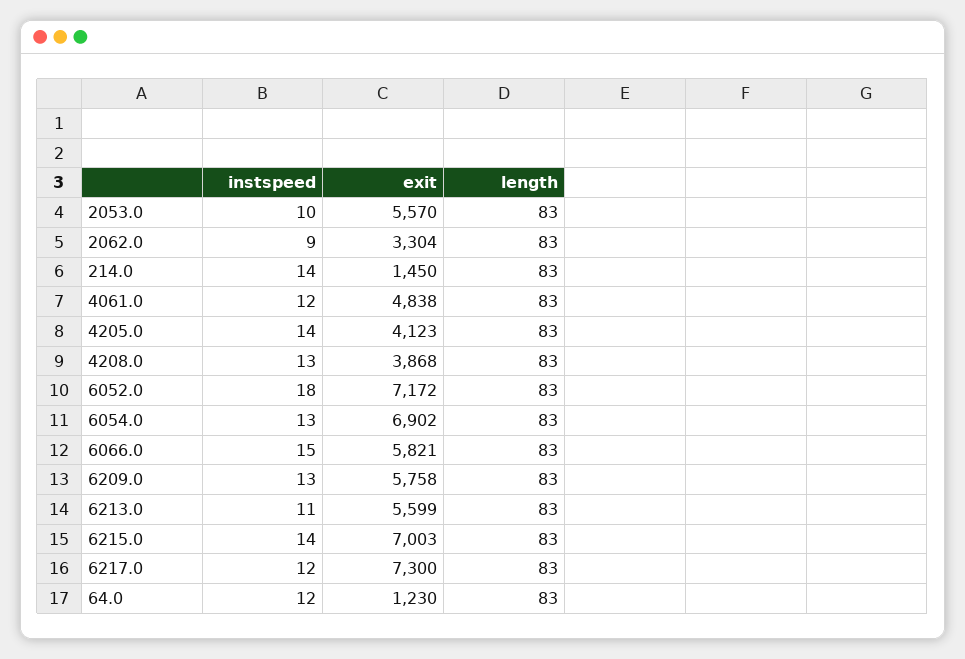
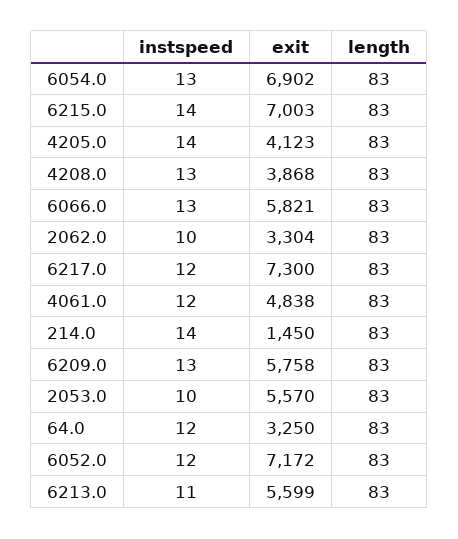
instspeed, 2062.0: 9 -> 10
instspeed, 6052.0: 18 -> 12
instspeed, 6066.0: 15 -> 13
exit, 64.0: 1230 -> 3250

